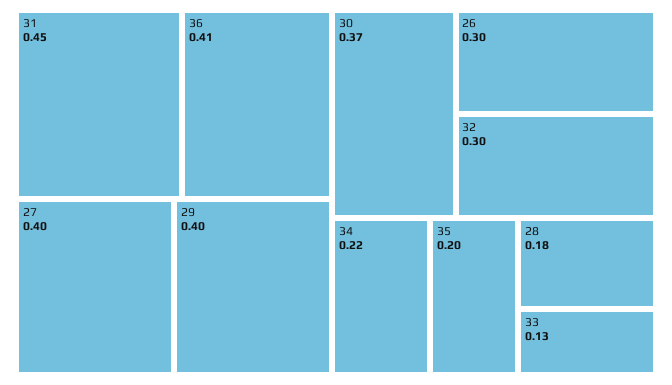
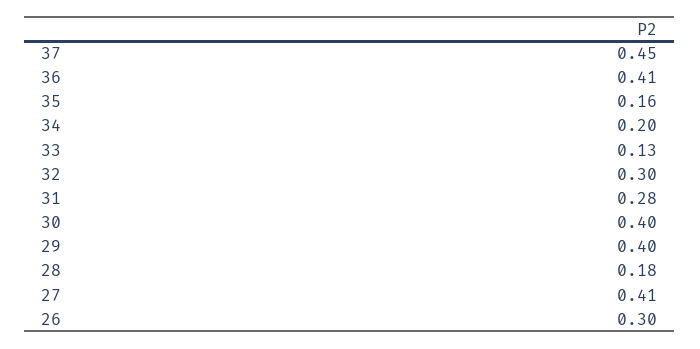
31: 0.45 -> 0.28
27: 0.4 -> 0.41
30: 0.37 -> 0.4
34: 0.22 -> 0.2
35: 0.2 -> 0.16
37: none -> 0.45

